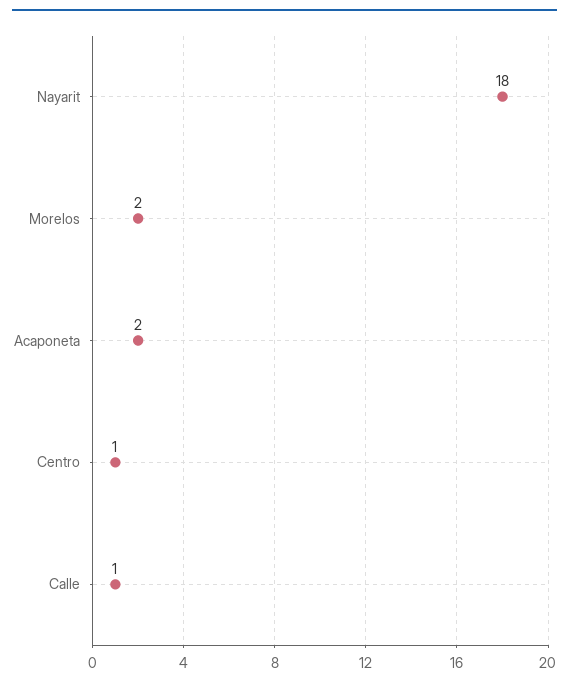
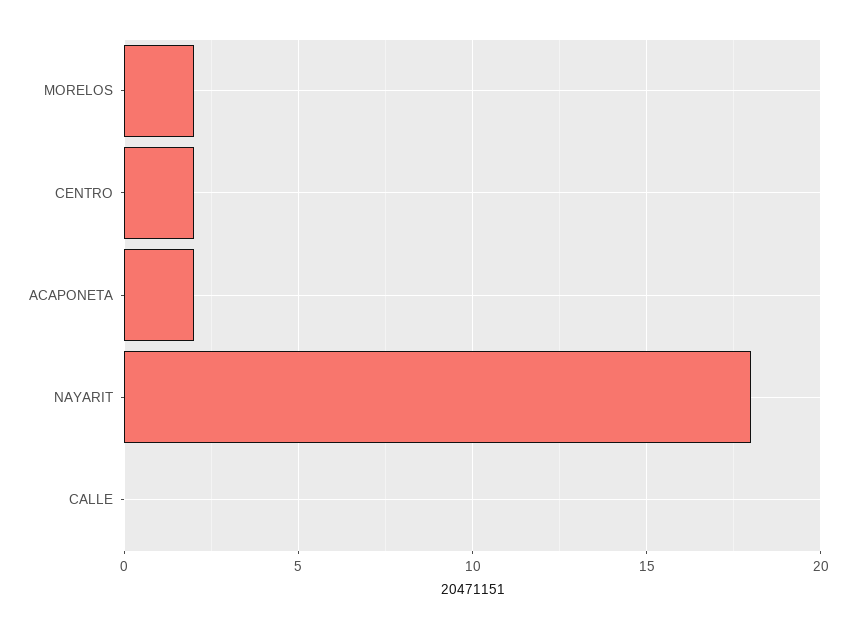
Centro: 1 -> 2
Calle: 1 -> 0

